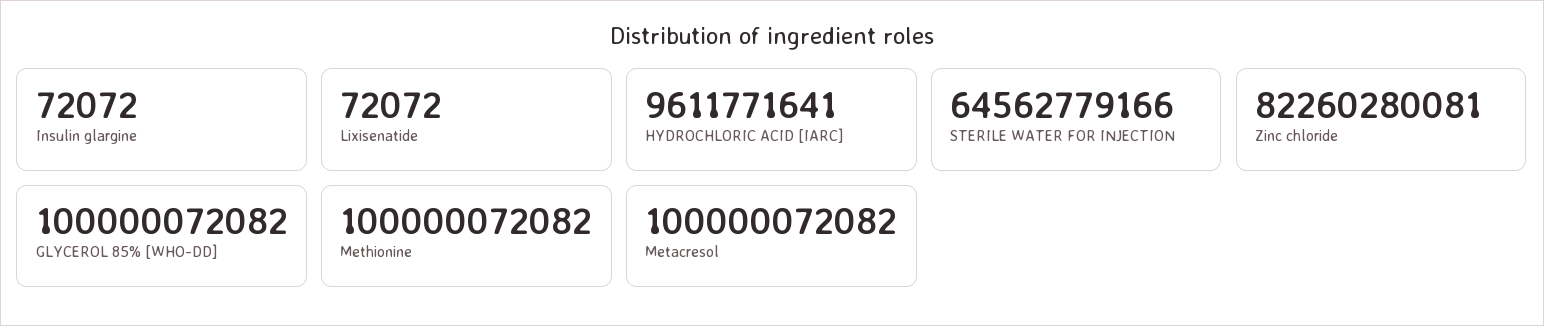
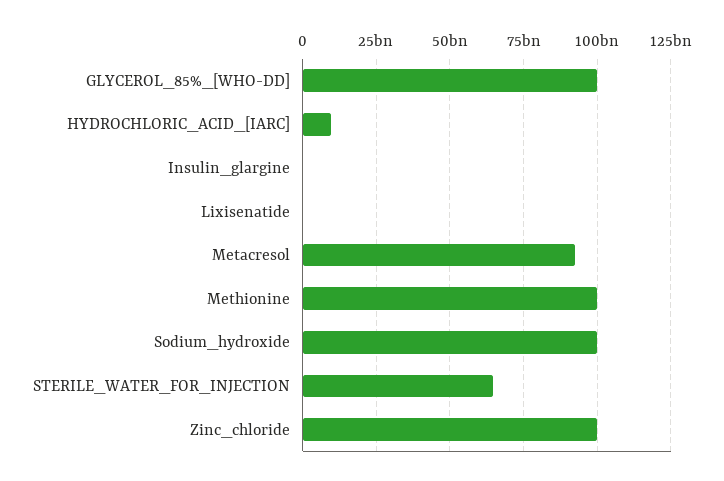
Zinc chloride: 82260280081 -> 100000000000
Metacresol: 100000072082 -> 92500000000
Sodium_hydroxide: none -> 100000000000

